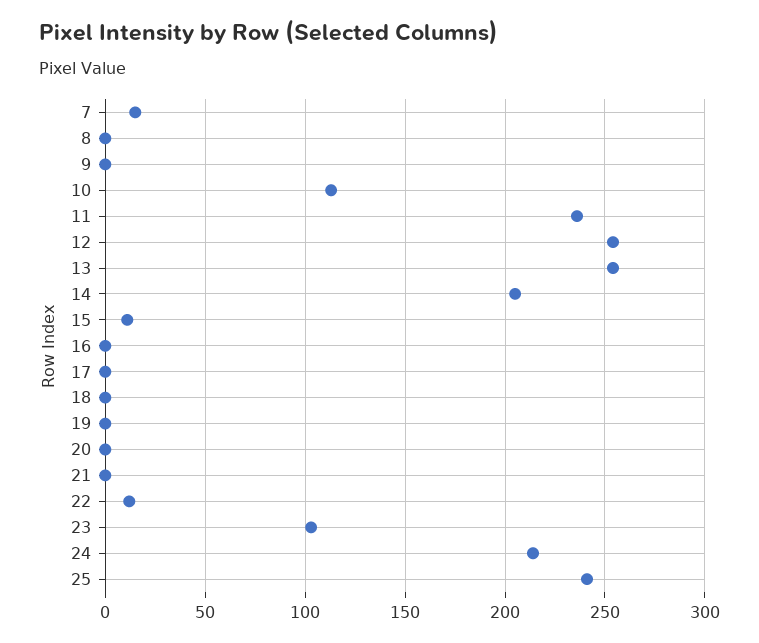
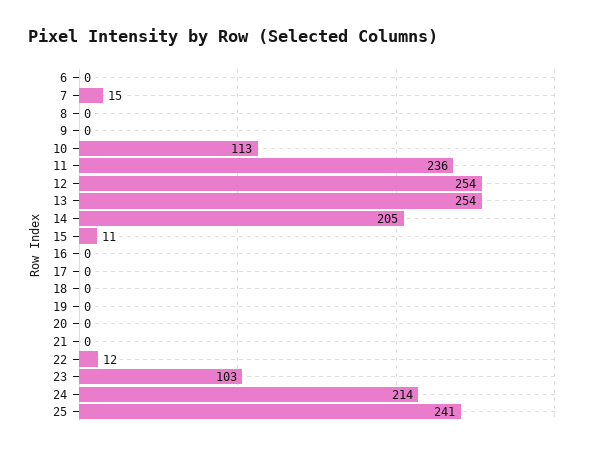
6: none -> 0

